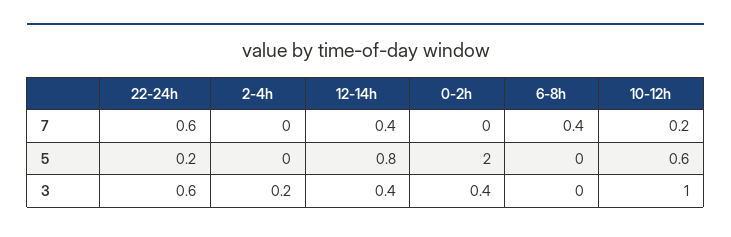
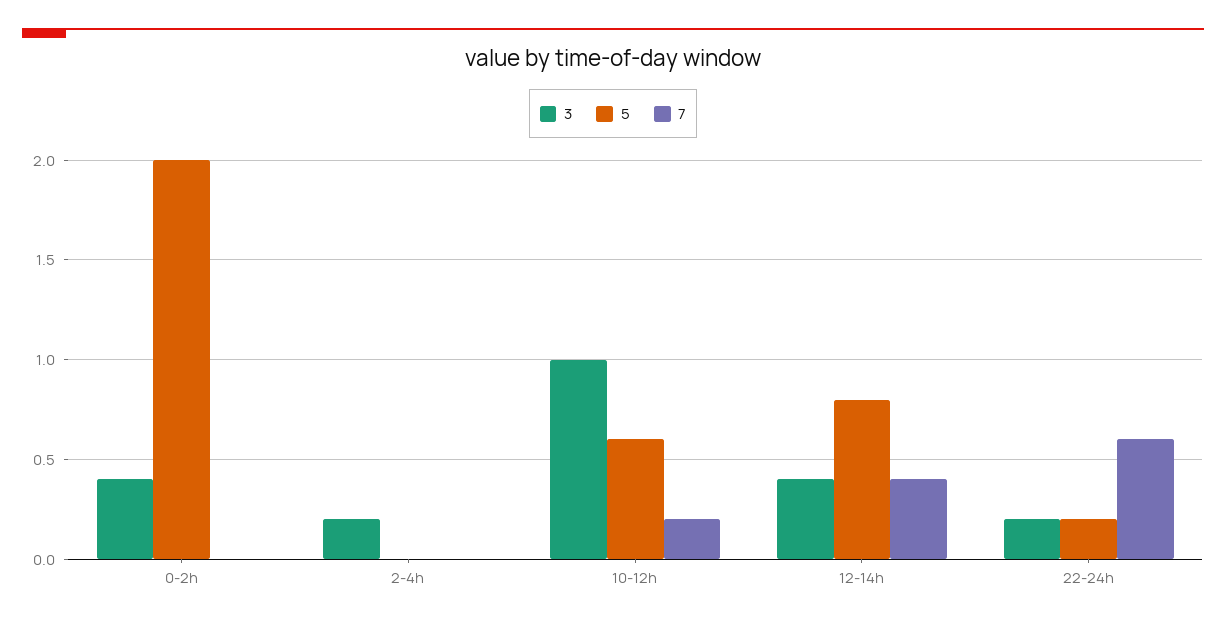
7, 6-8h: 0.4 -> none
5, 6-8h: 0 -> none
3, 22-24h: 0.6 -> 0.2
3, 6-8h: 0 -> none

